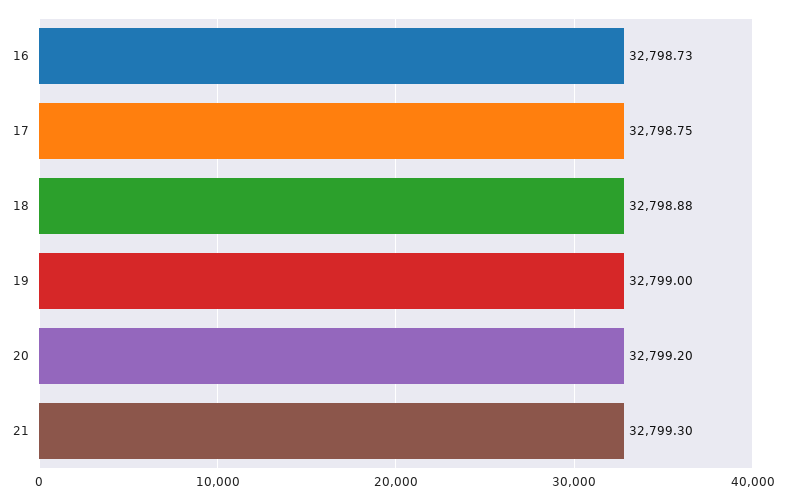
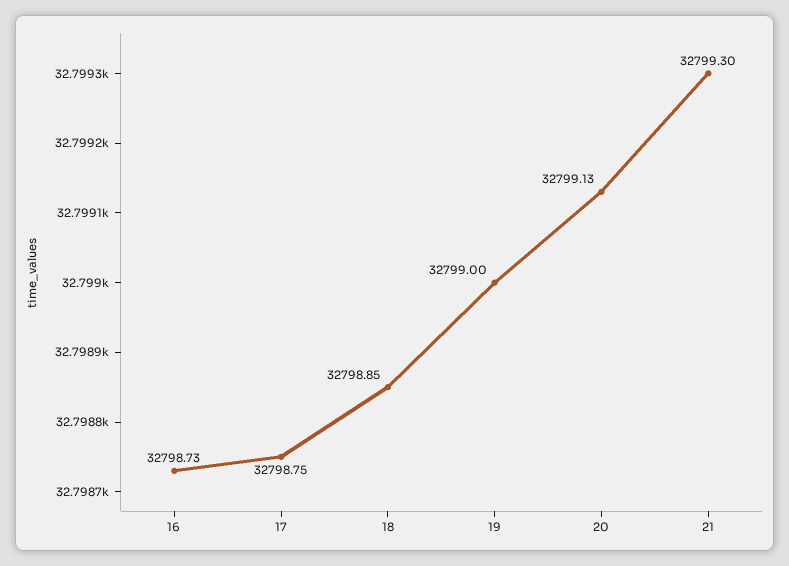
18: 32798.88 -> 32798.85
20: 32799.2 -> 32799.13

